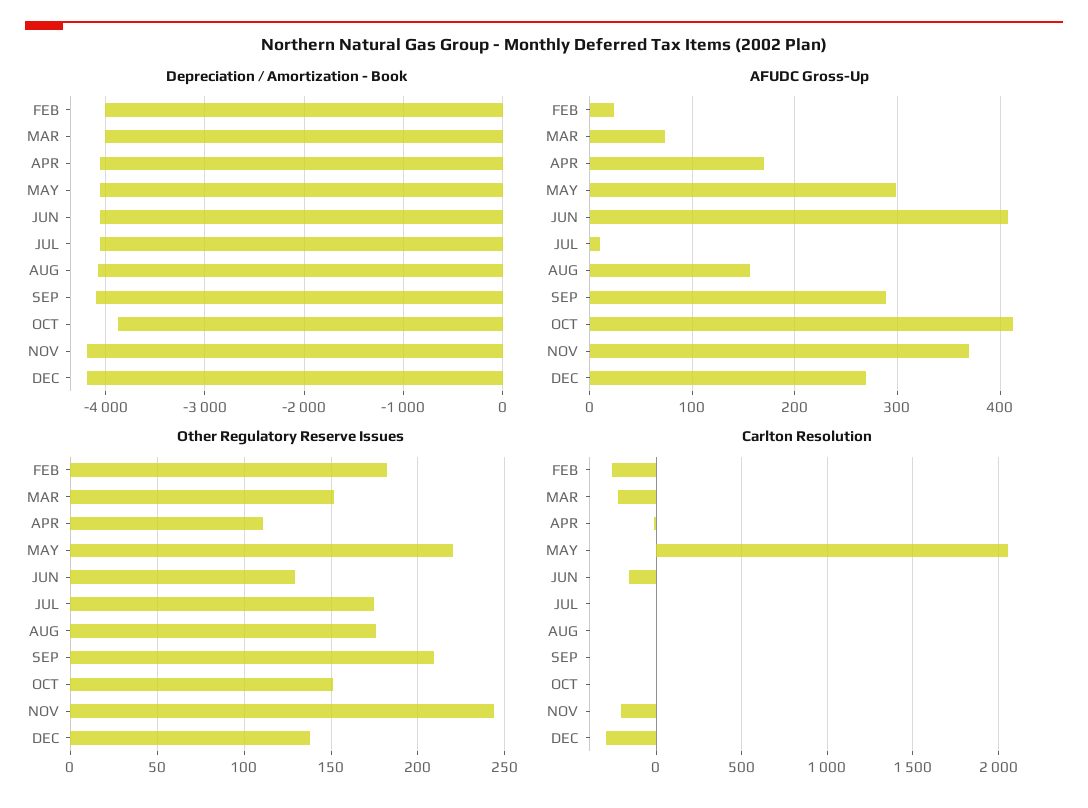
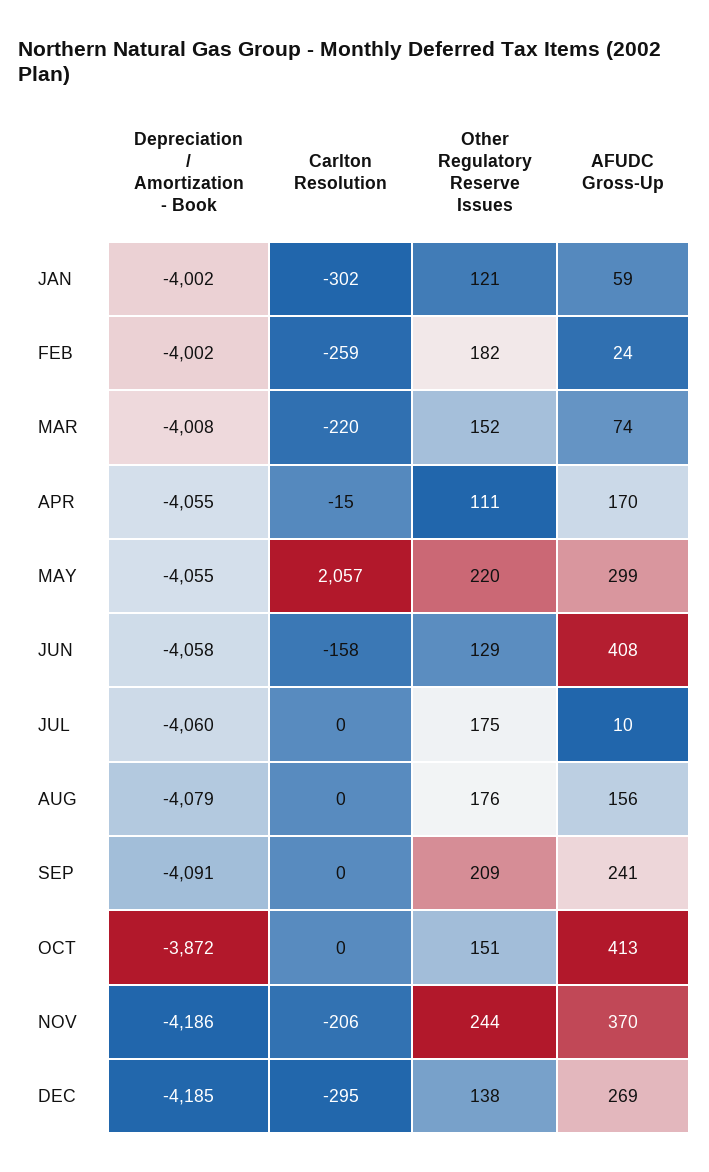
AFUDC Gross-Up, SEP: 290 -> 241
Depreciation / Amortization - Book, JAN: none -> -4002
Carlton Resolution, JAN: none -> -302
Other Regulatory Reserve Issues, JAN: none -> 121
AFUDC Gross-Up, JAN: none -> 59

